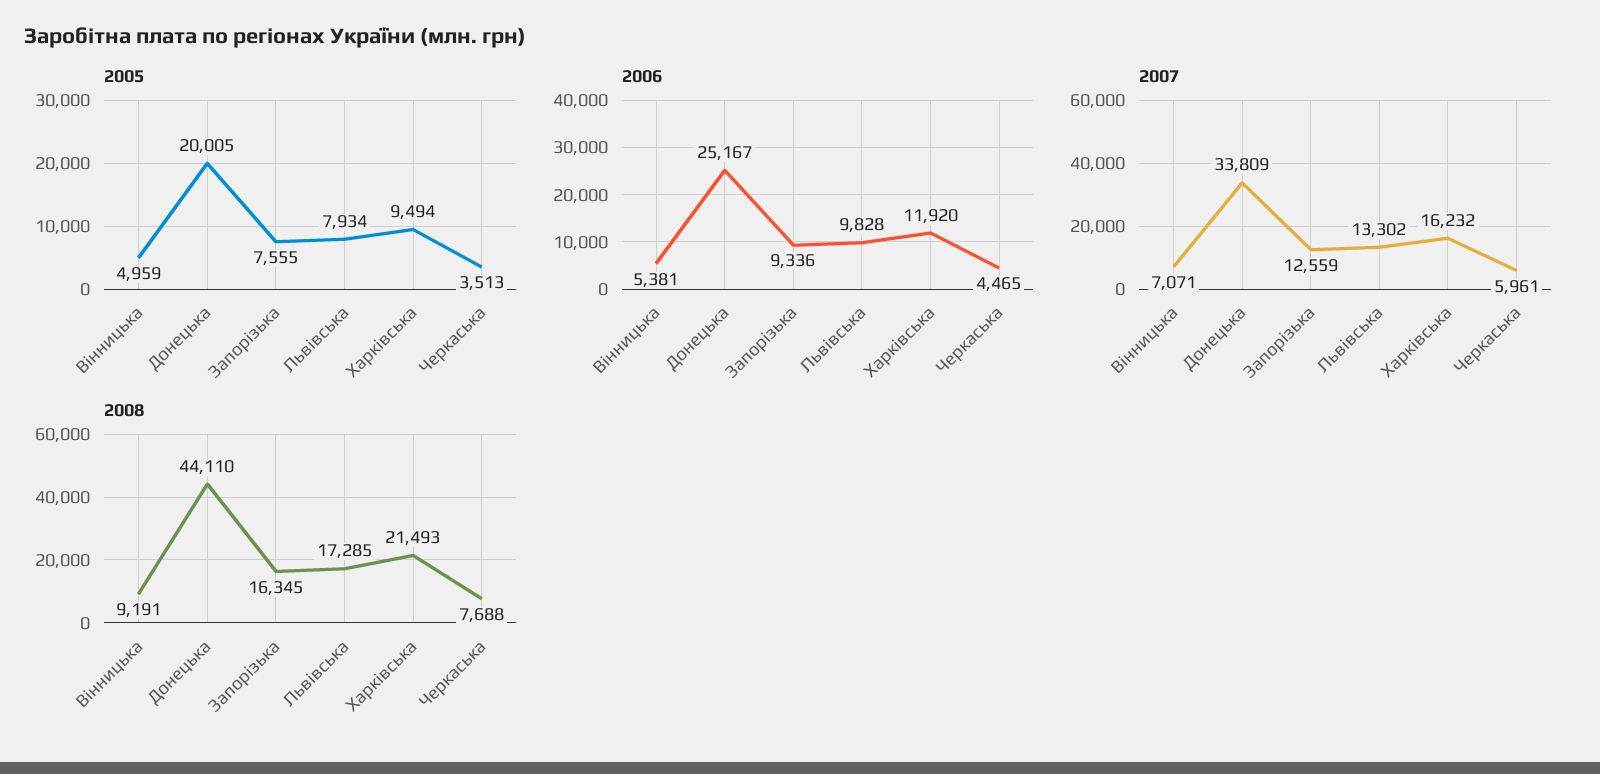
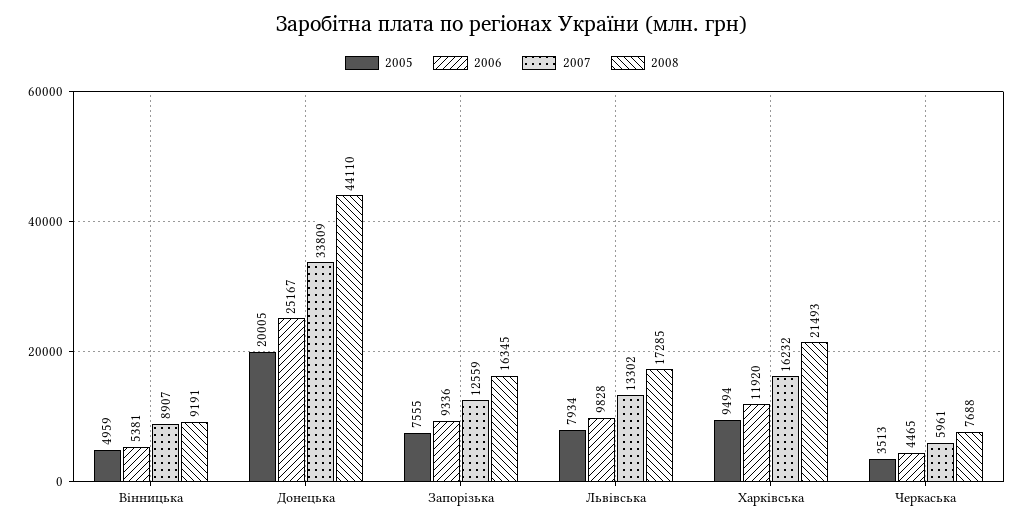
2007, Вінницька: 7071 -> 8907

